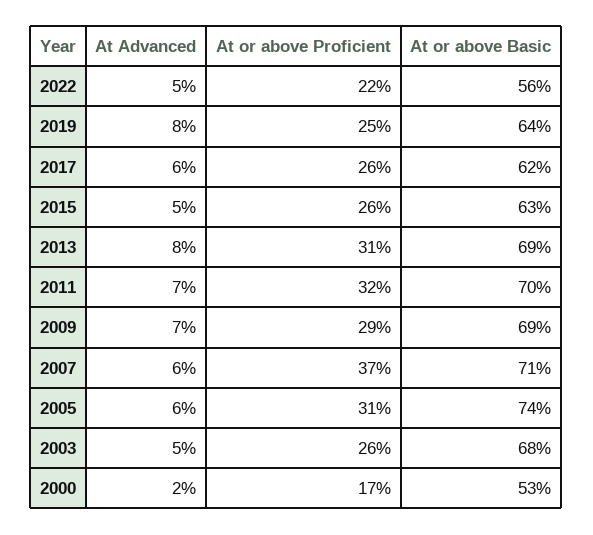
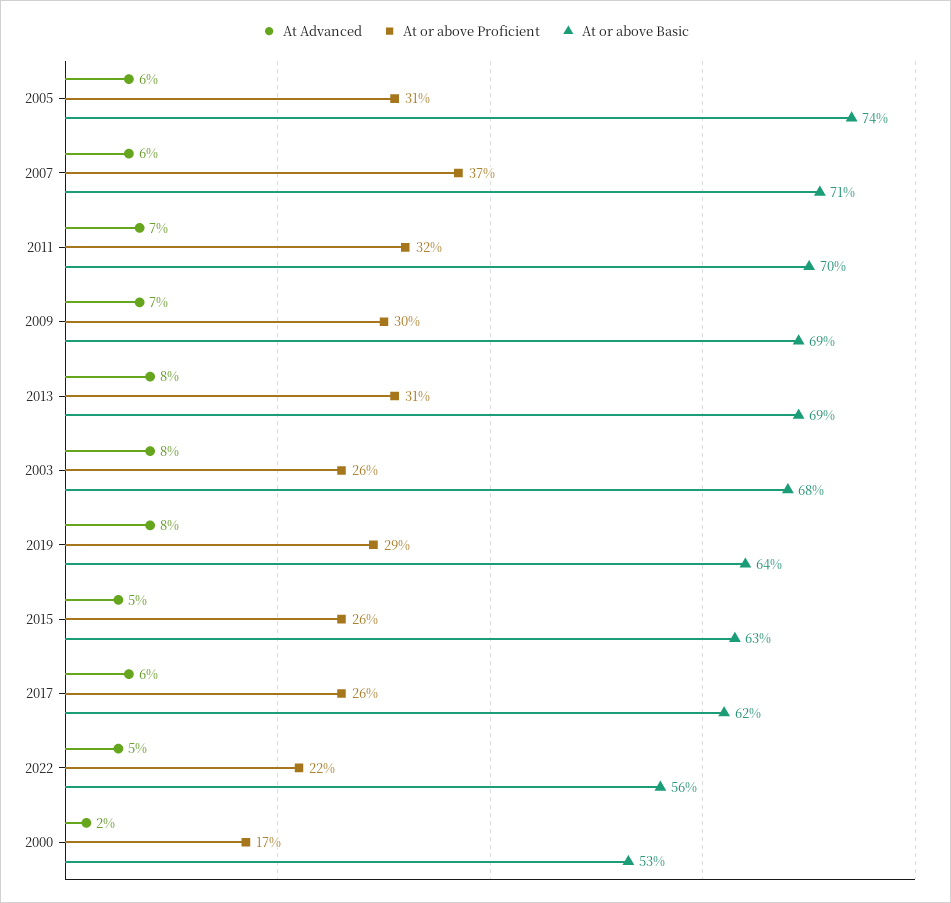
At or above Proficient, 2019: 25 -> 29
At or above Proficient, 2009: 29 -> 30
At Advanced, 2003: 5 -> 8

